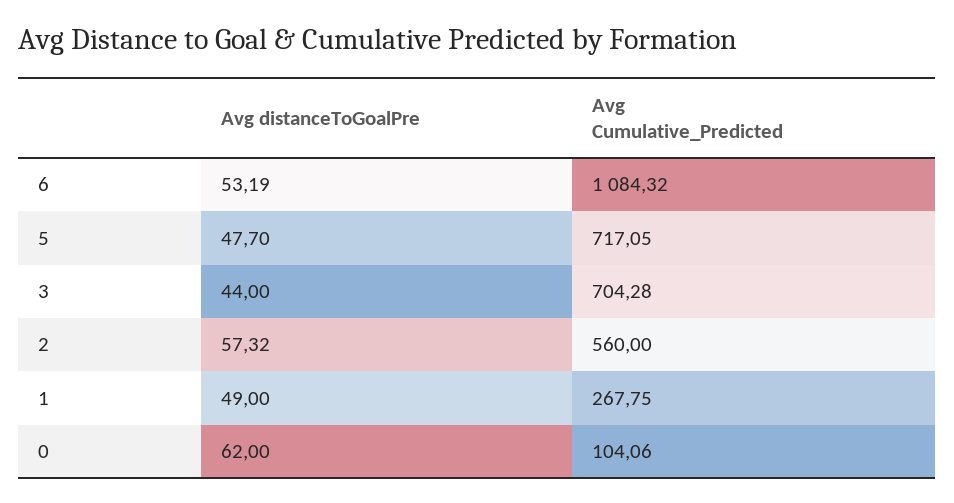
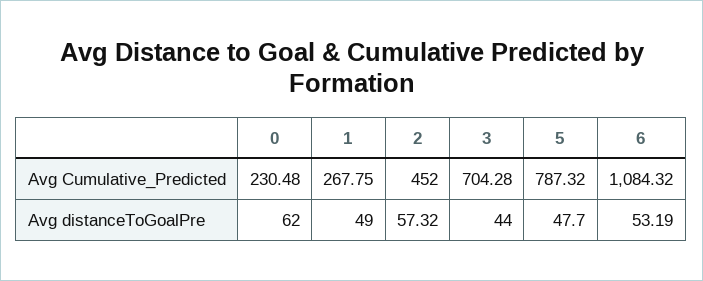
Avg Cumulative_Predicted, 5: 717.05 -> 787.32
Avg Cumulative_Predicted, 2: 560 -> 452
Avg Cumulative_Predicted, 0: 104.06 -> 230.48

